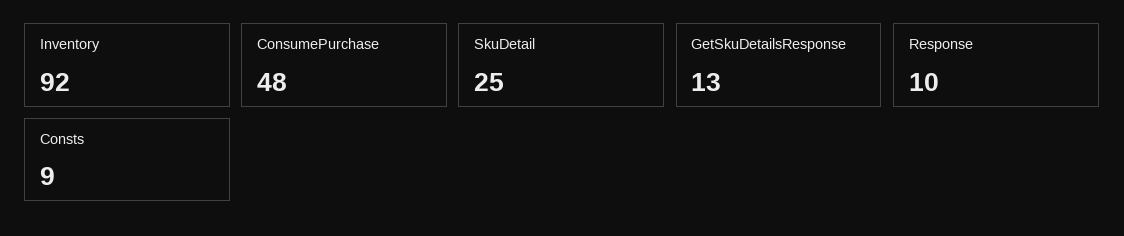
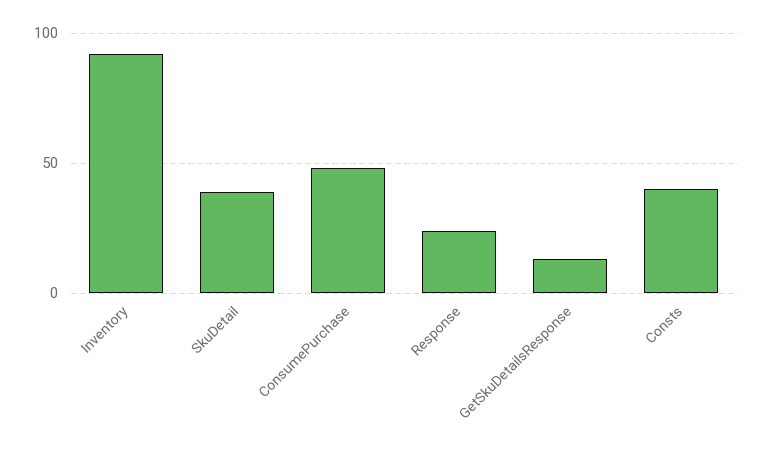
SkuDetail: 25 -> 40
Response: 10 -> 25
Consts: 9 -> 40

